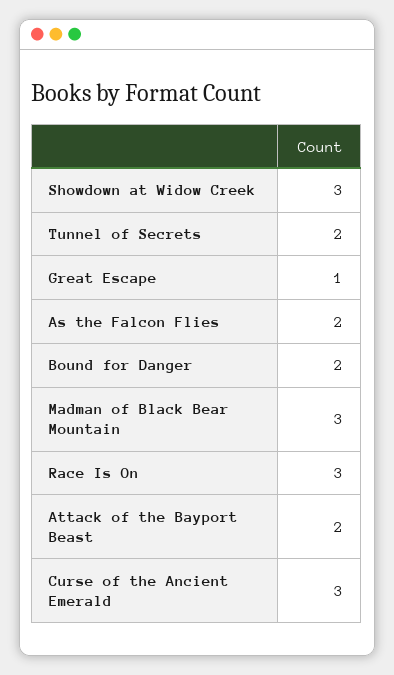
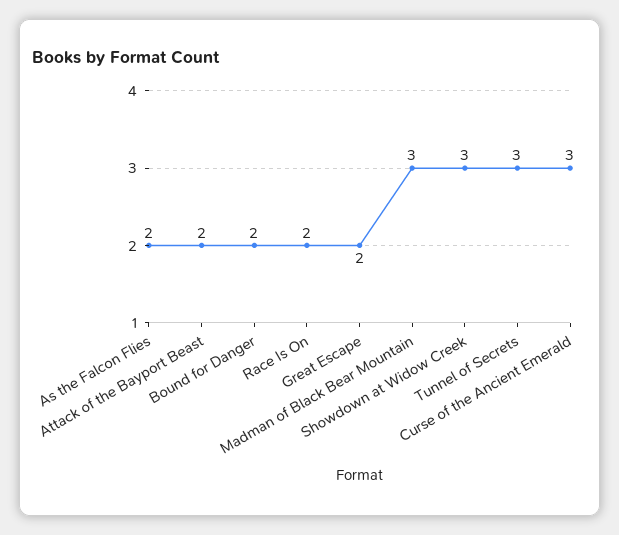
Tunnel of Secrets: 2 -> 3
Great Escape: 1 -> 2
Race Is On: 3 -> 2

